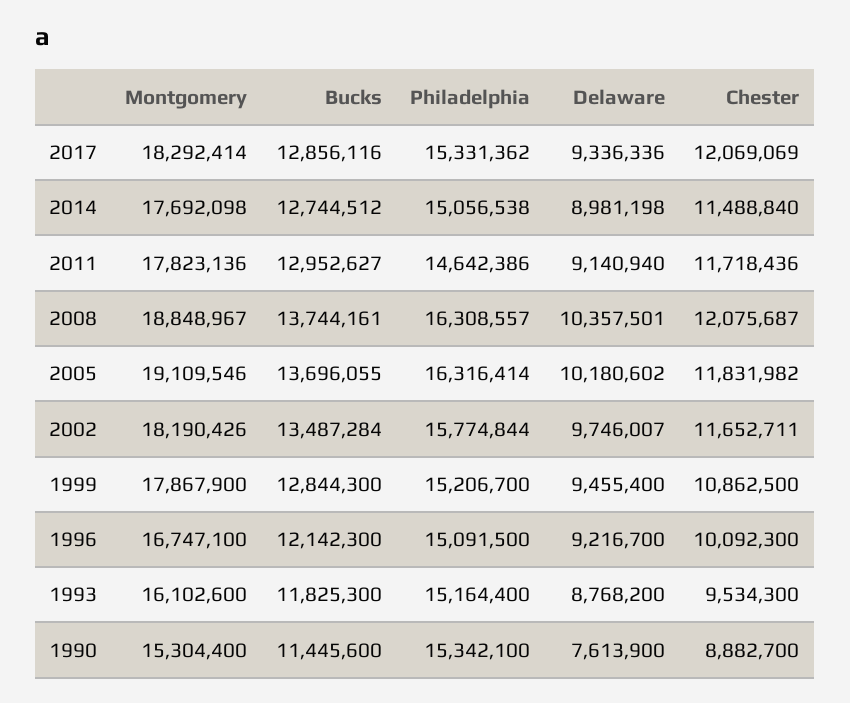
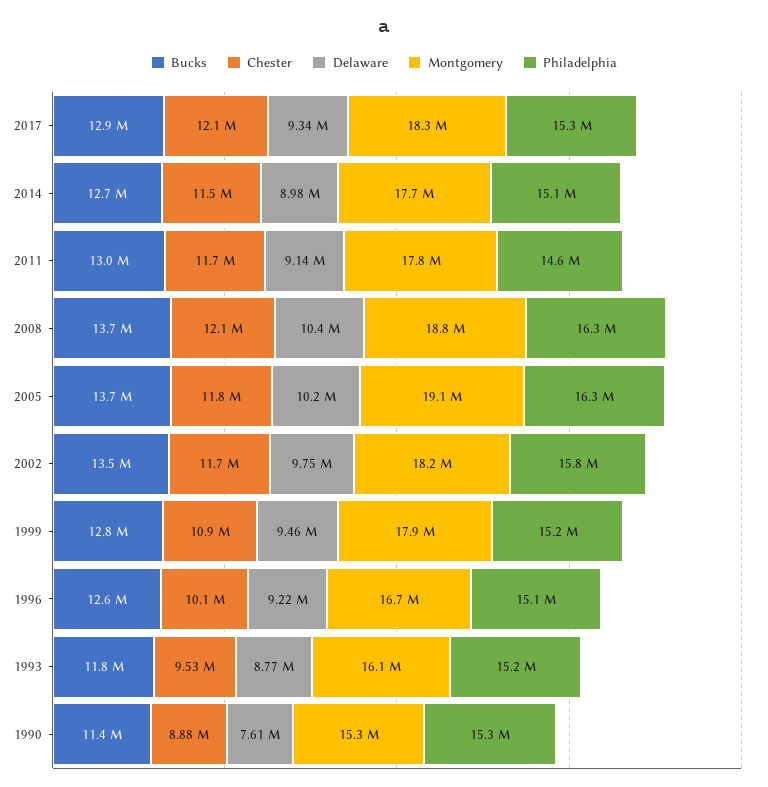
Bucks, 1996: 12142300 -> 12600000

